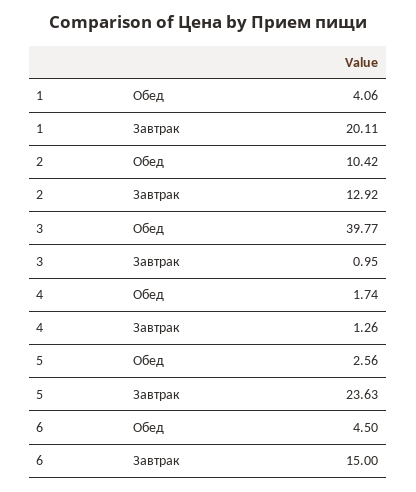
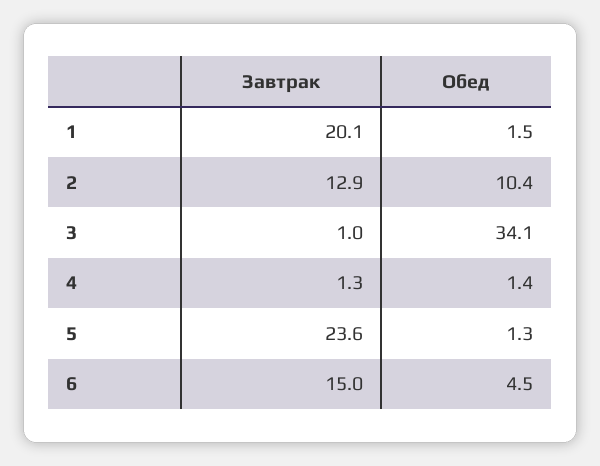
1, Обед: 4.06 -> 1.5
3, Обед: 39.77 -> 34.1
4, Обед: 1.74 -> 1.4
5, Обед: 2.56 -> 1.3

